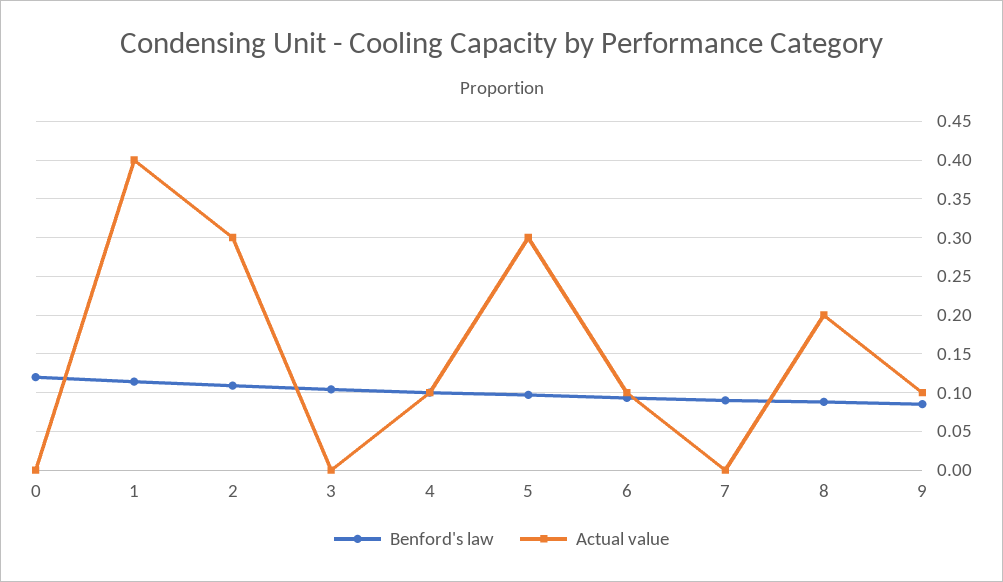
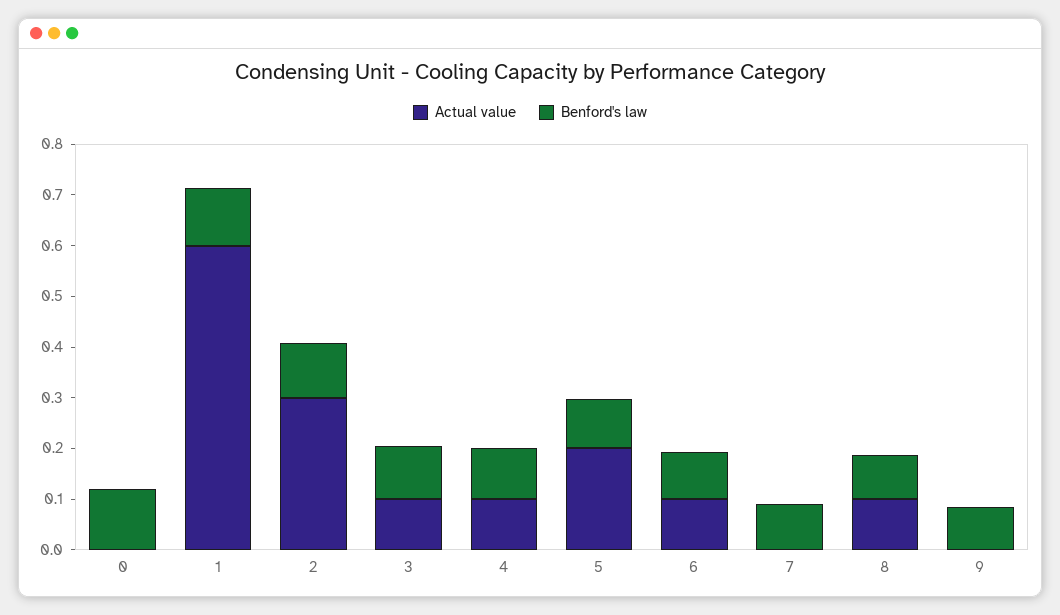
Actual value, 1: 0.4 -> 0.6
Actual value, 3: 0 -> 0.1
Actual value, 5: 0.3 -> 0.2
Actual value, 8: 0.2 -> 0.1
Actual value, 9: 0.1 -> 0

